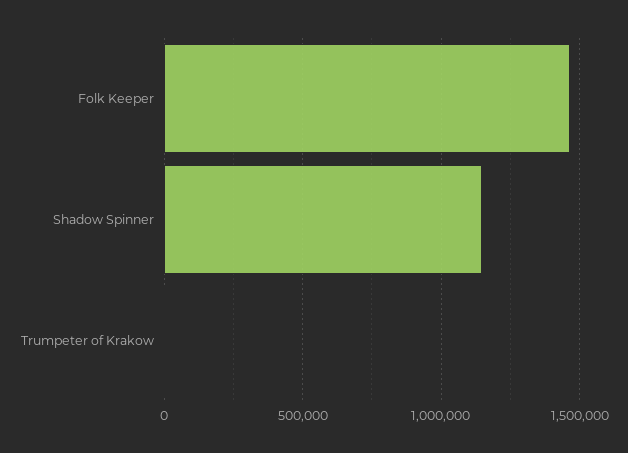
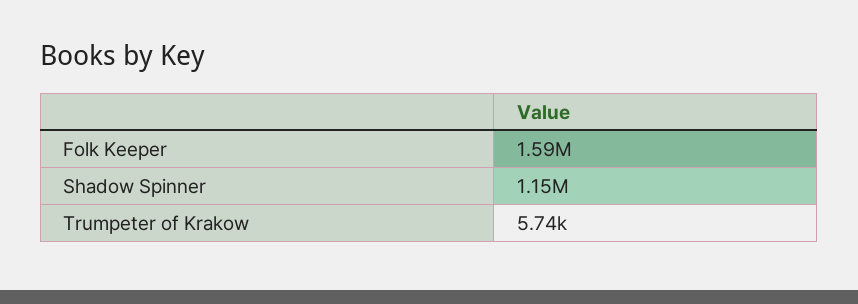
Folk Keeper: 1450000 -> 1590000

